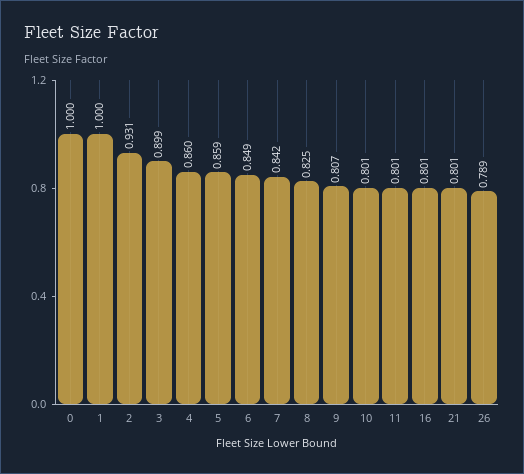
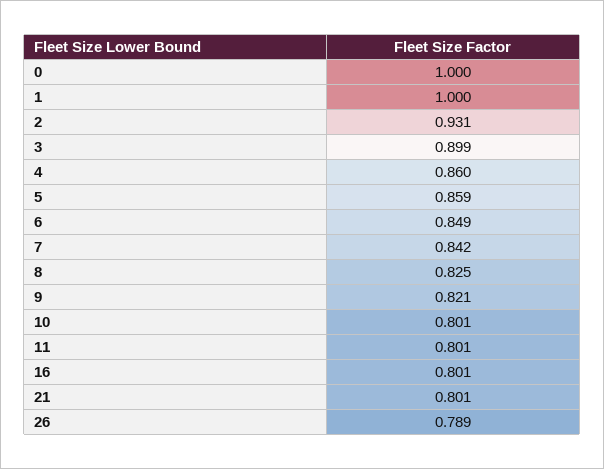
9: 0.807 -> 0.821

